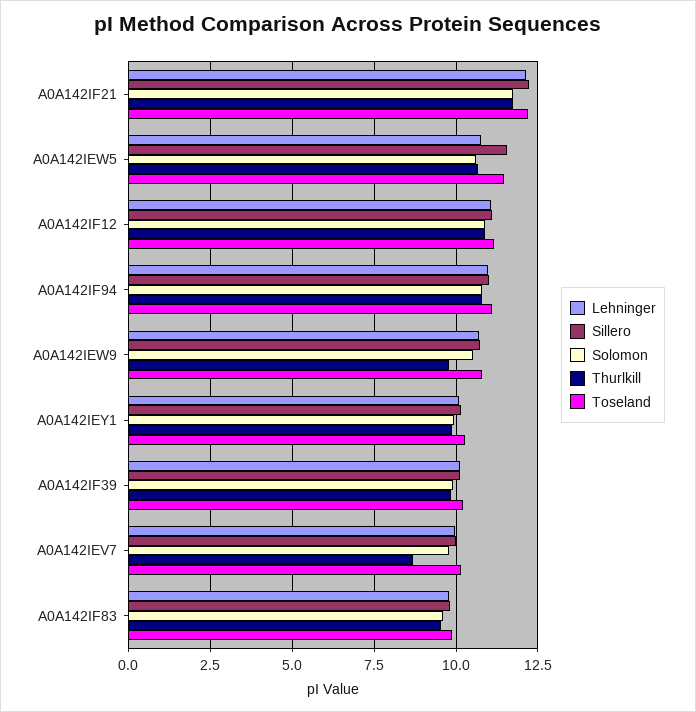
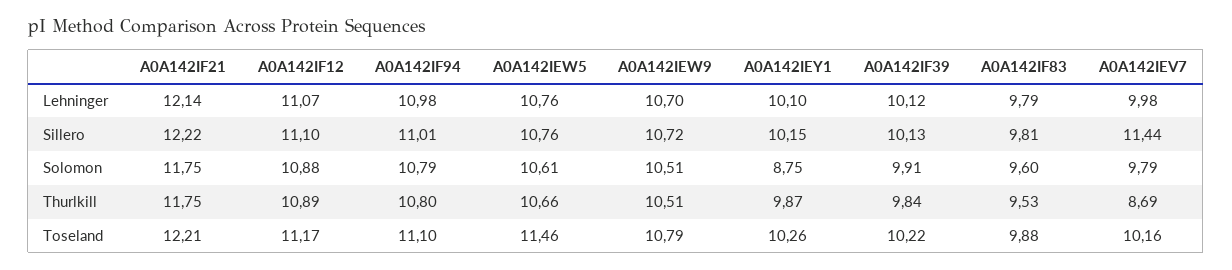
Sillero, A0A142IEW5: 11.5 -> 10.76
Thurlkill, A0A142IEW9: 9.75 -> 10.51
Solomon, A0A142IEY1: 10 -> 8.75
Sillero, A0A142IEV7: 10 -> 11.44

